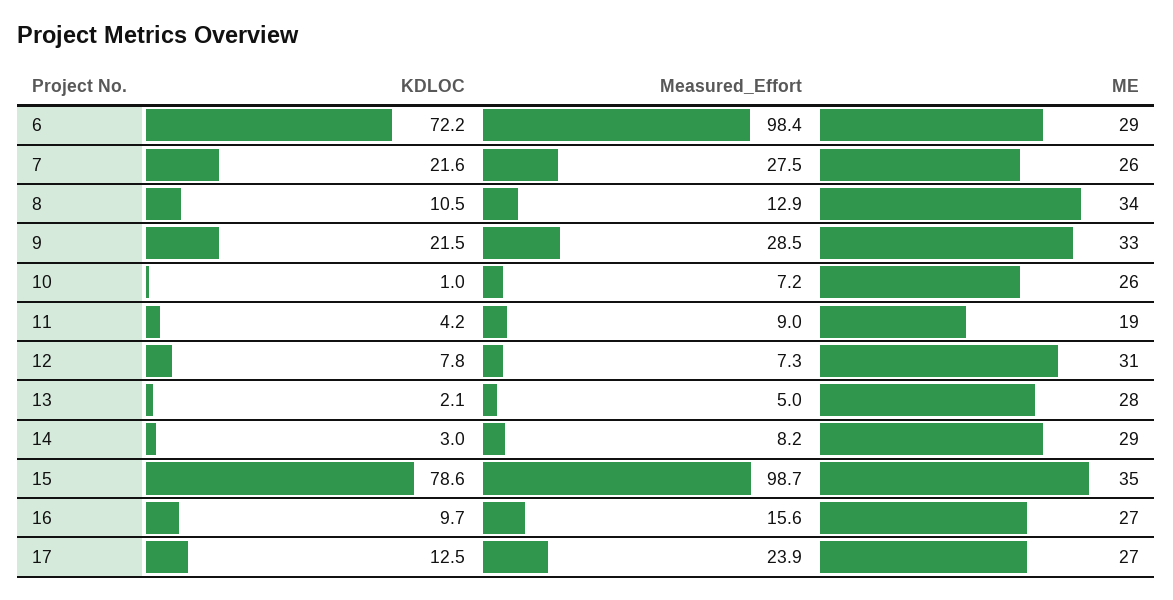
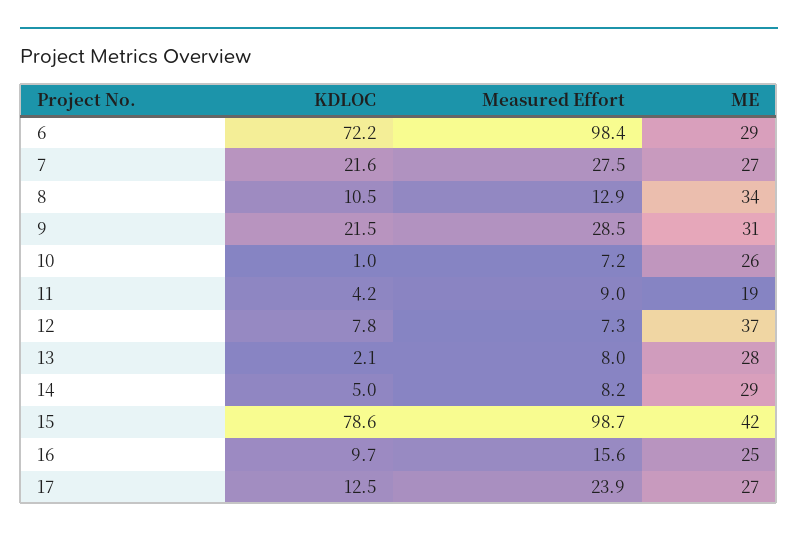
ME, 7: 26 -> 27
ME, 9: 33 -> 31
ME, 12: 31 -> 37
Measured_Effort, 13: 5 -> 8
KDLOC, 14: 3 -> 5
ME, 15: 35 -> 42
ME, 16: 27 -> 25

